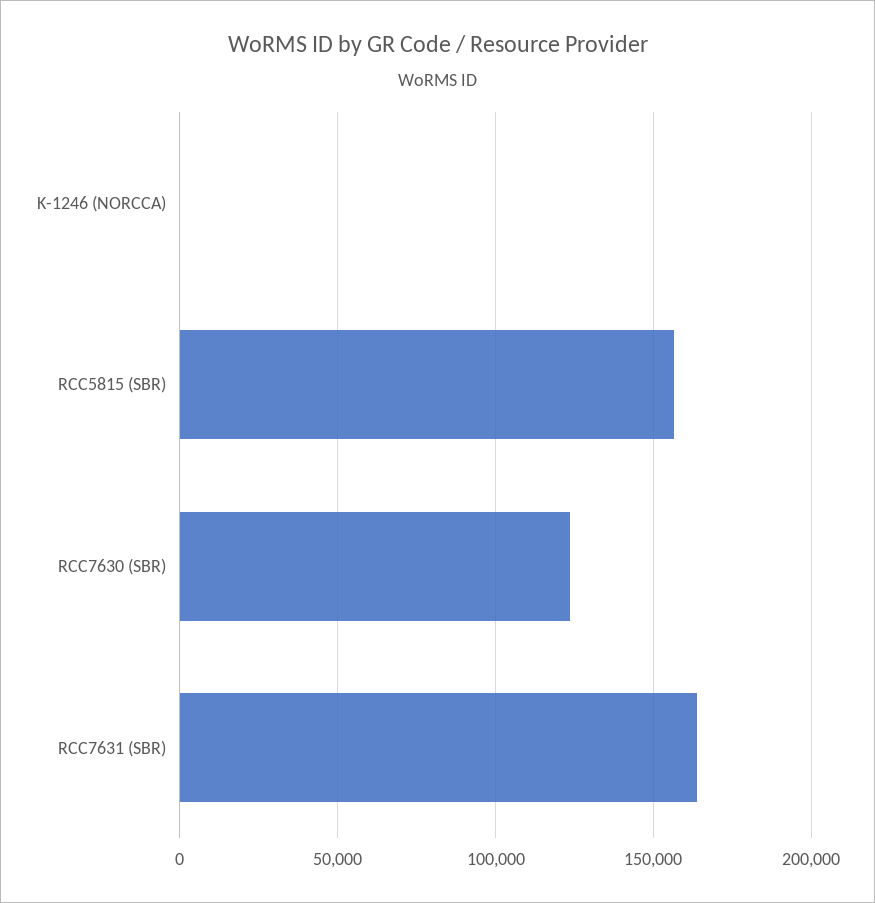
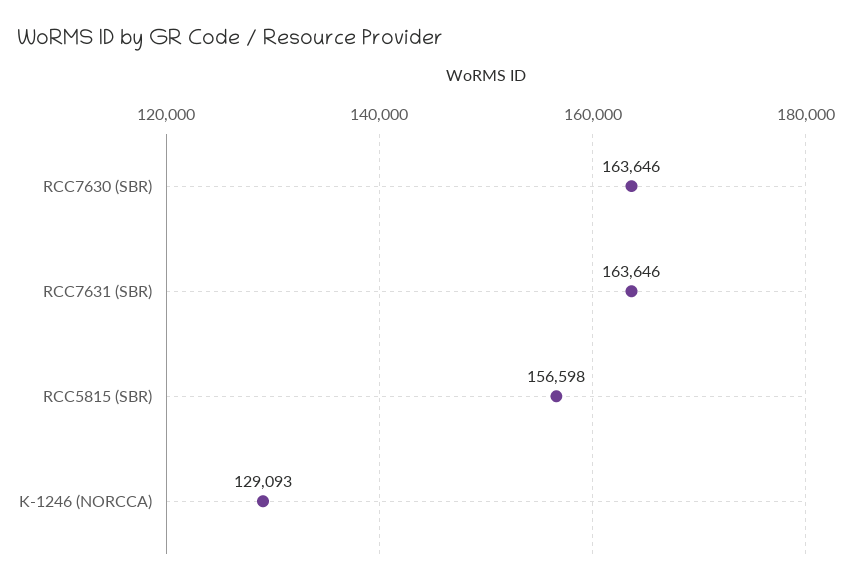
K-1246 (NORCCA): 0 -> 129093
RCC7630 (SBR): 125000 -> 163646

